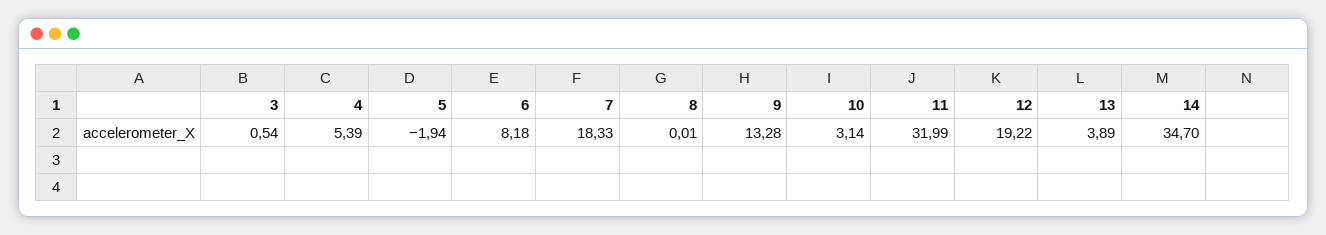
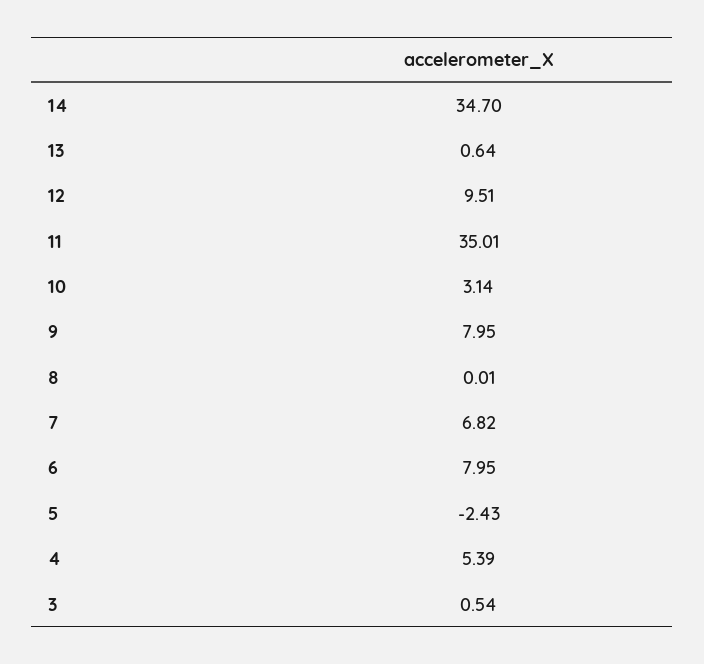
5: -1.94 -> -2.43
6: 8.18 -> 7.95
7: 18.33 -> 6.82
9: 13.28 -> 7.95
11: 31.99 -> 35.01
12: 19.22 -> 9.51
13: 3.89 -> 0.64

